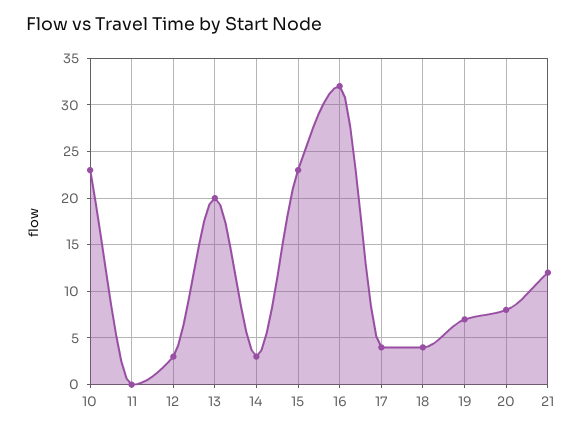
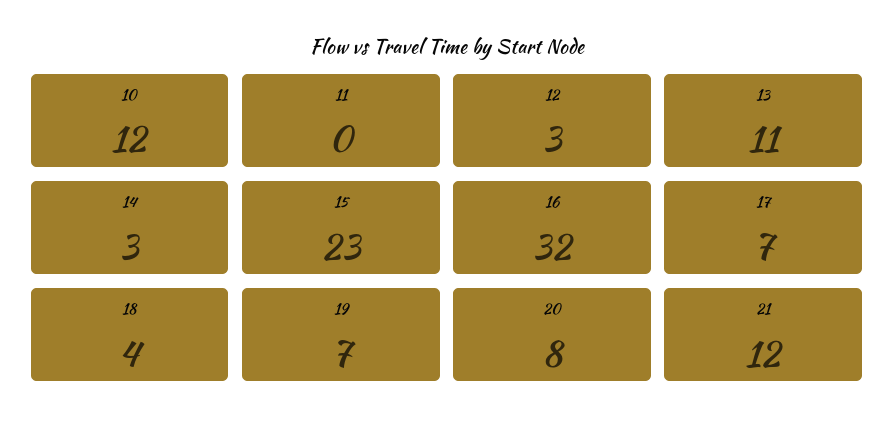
10: 23 -> 12
13: 20 -> 11
17: 4 -> 7

